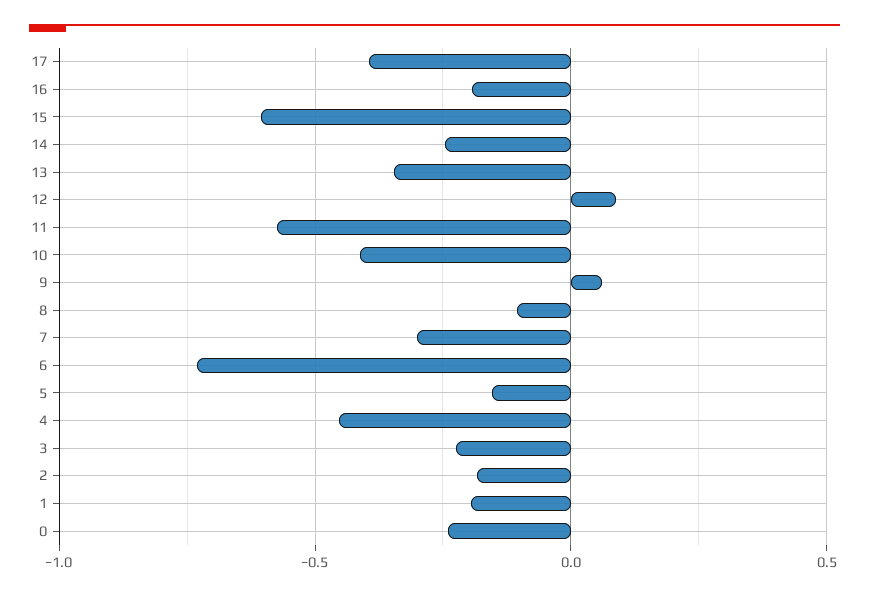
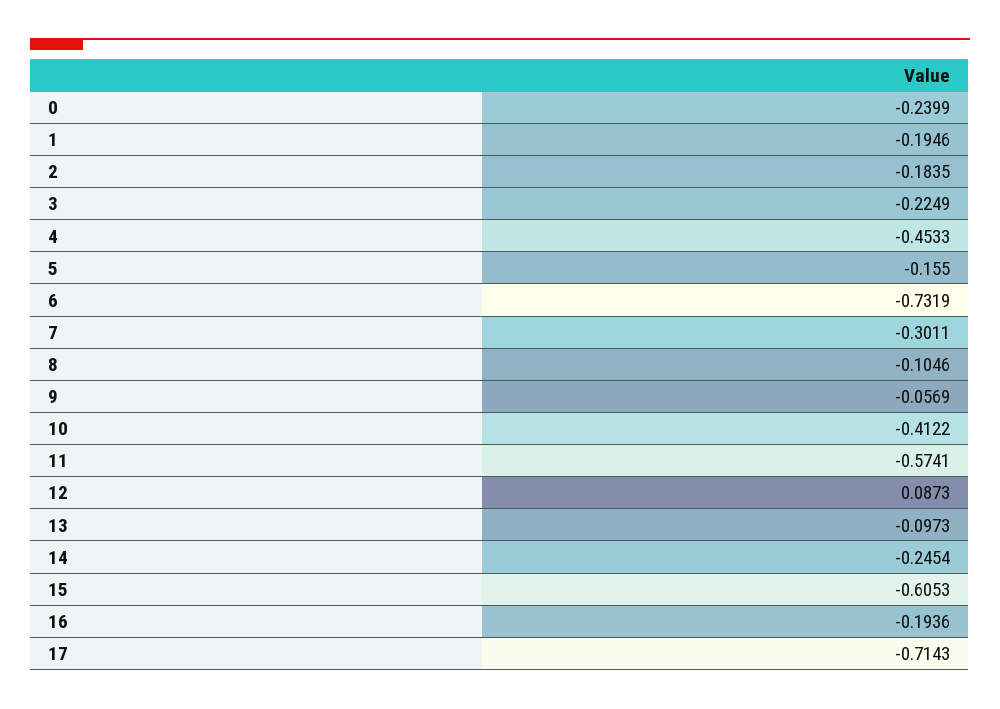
17: -0.4 -> -0.7143
13: -0.35 -> -0.0973
9: 0.05 -> -0.0569

